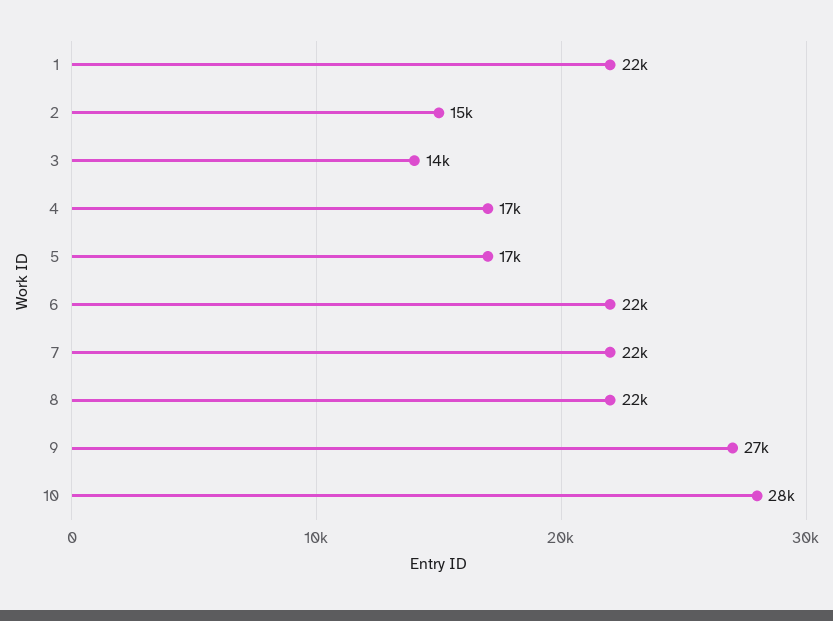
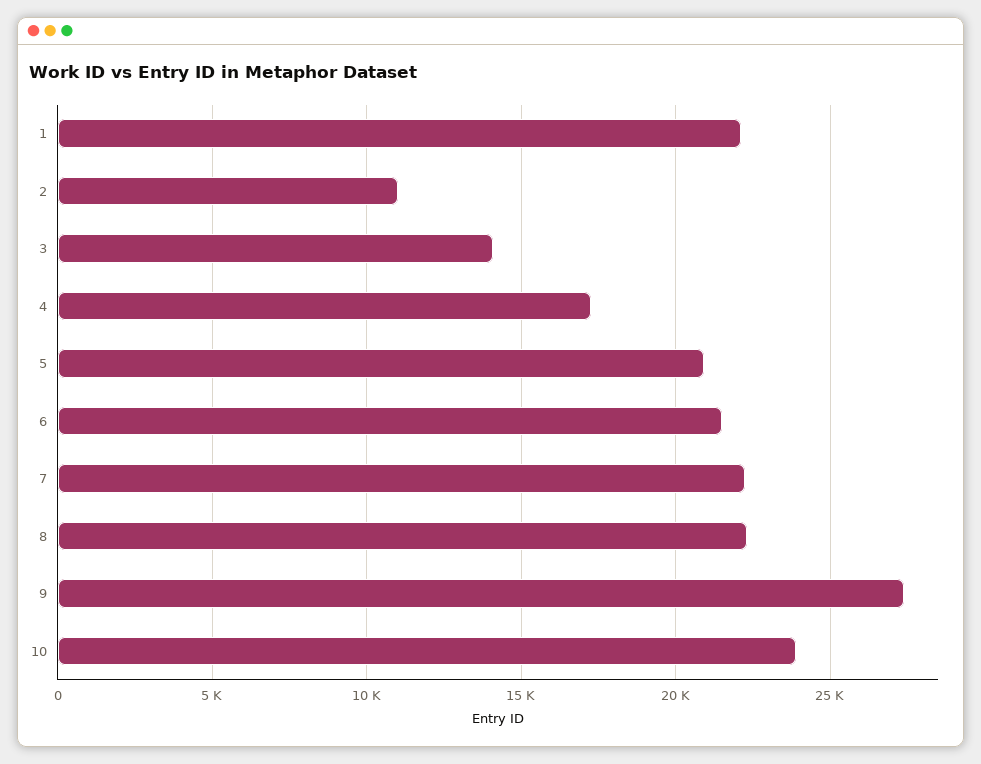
2: 15000 -> 11000
5: 17000 -> 21000
10: 28000 -> 24000

